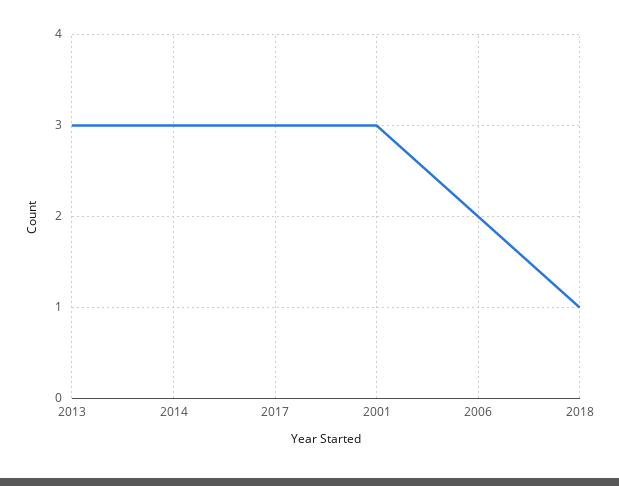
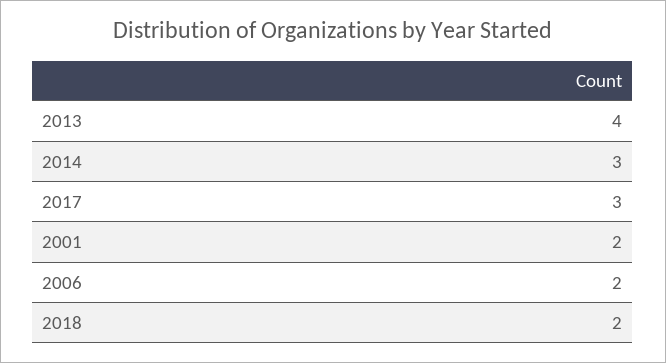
2013: 3 -> 4
2001: 3 -> 2
2018: 1 -> 2

